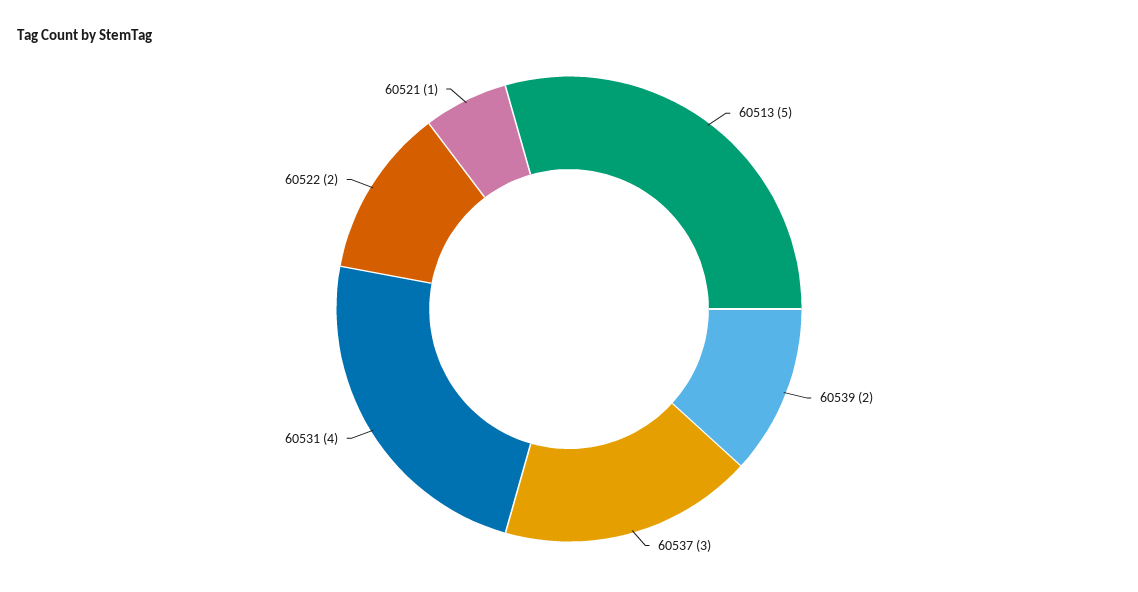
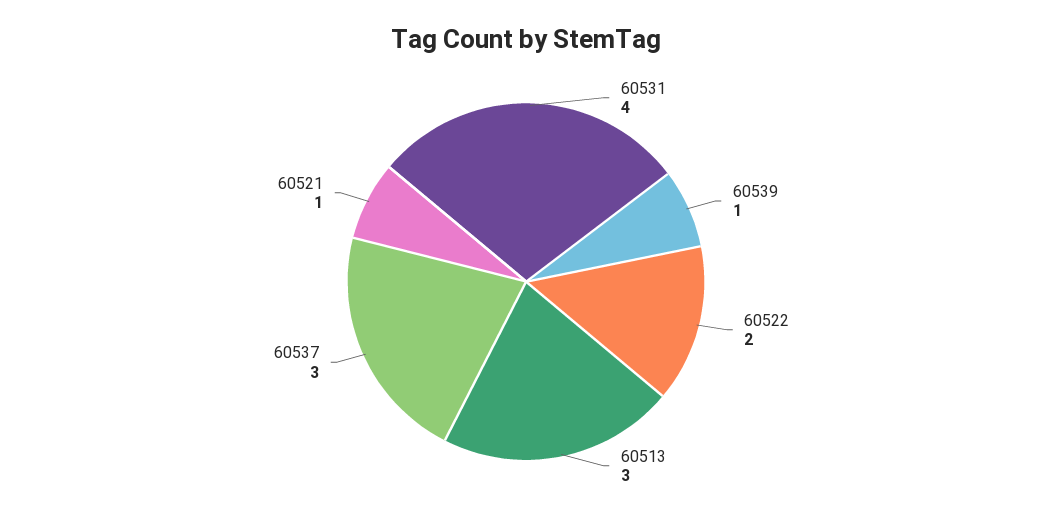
60513: 5 -> 3
60539: 2 -> 1

